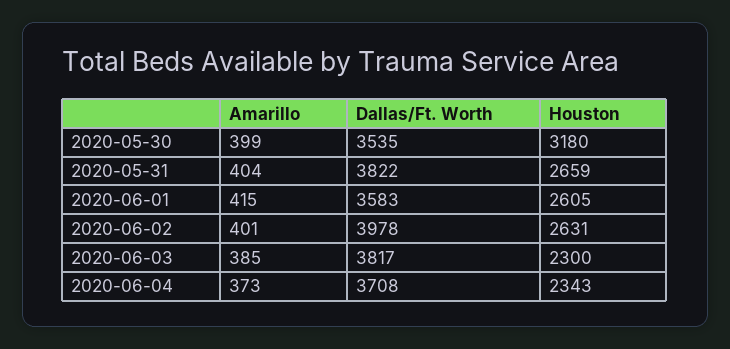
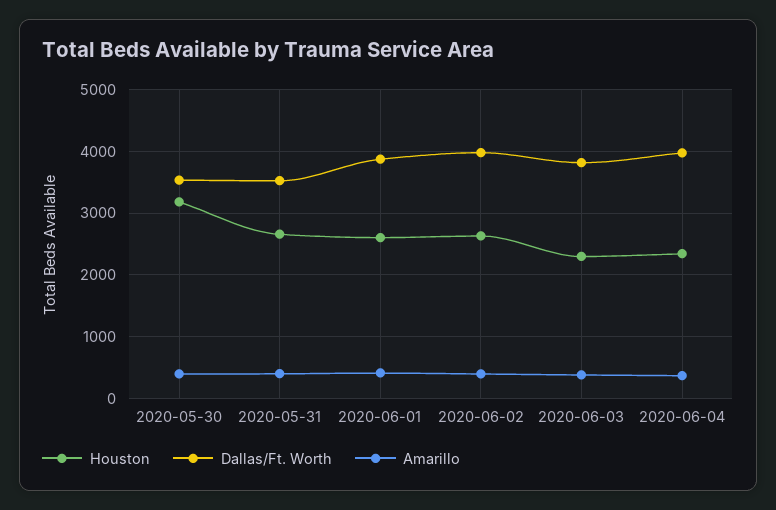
Dallas/Ft. Worth, 2020-05-31: 3822 -> 3500
Dallas/Ft. Worth, 2020-06-01: 3583 -> 3900
Dallas/Ft. Worth, 2020-06-04: 3708 -> 4000

